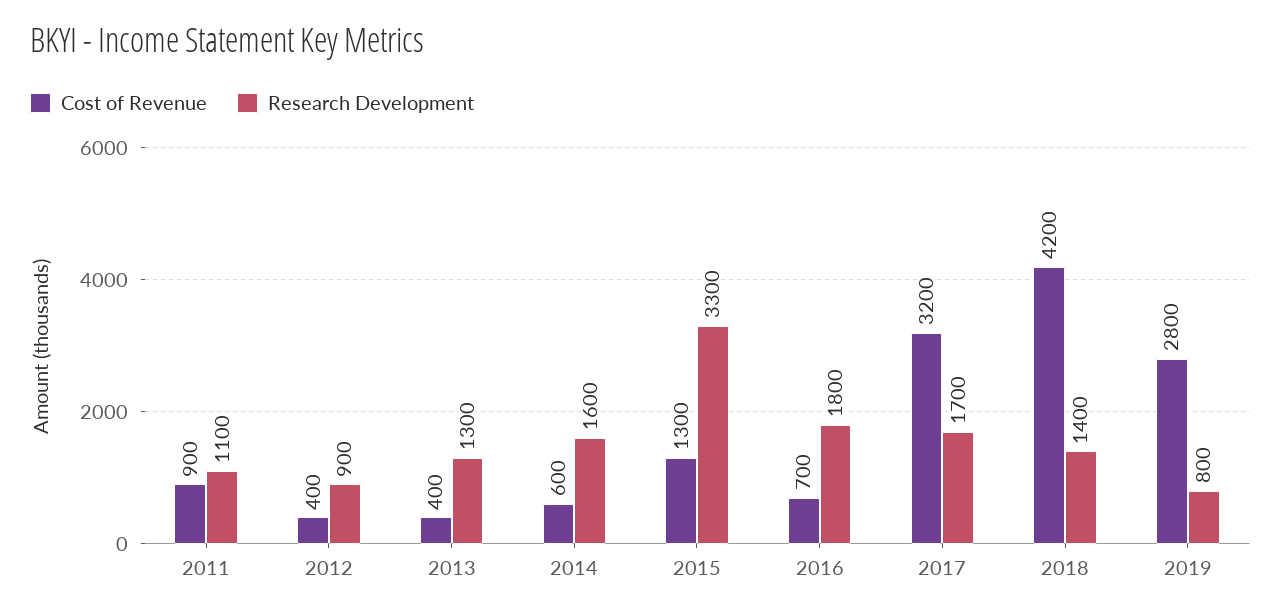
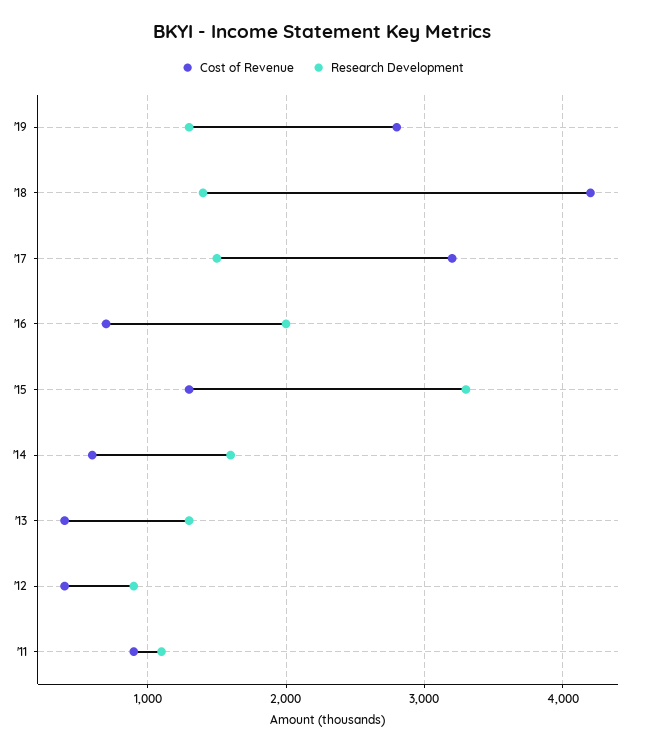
Research Development, 2016: 1800 -> 2000
Research Development, 2017: 1700 -> 1500
Research Development, 2019: 800 -> 1300

